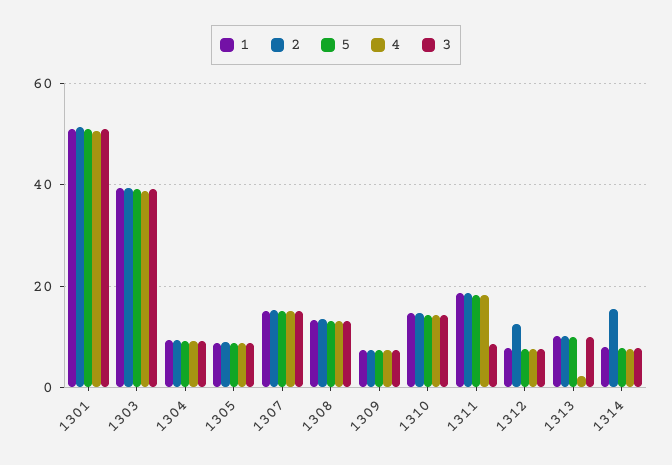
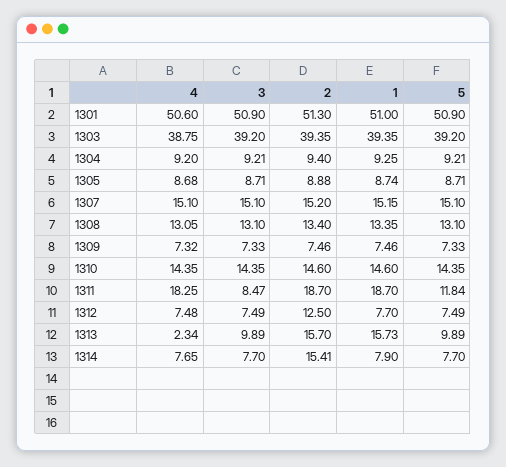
5, 1311: 18 -> 11.84
1, 1313: 10 -> 15.73
2, 1313: 10 -> 15.7

